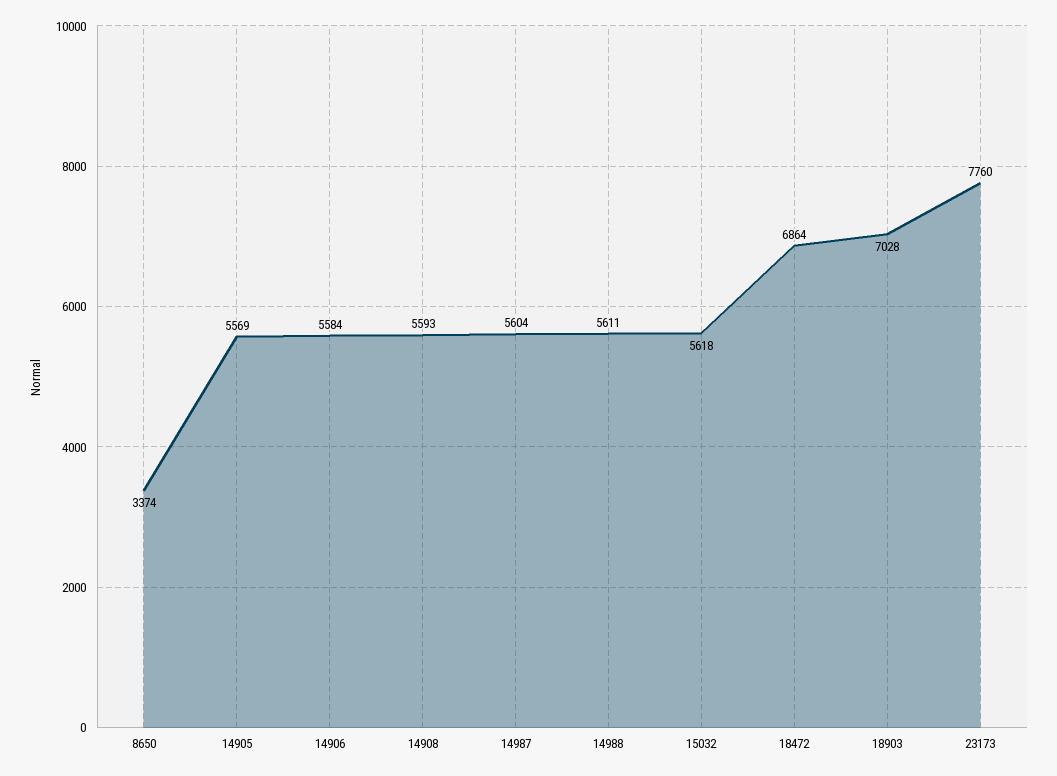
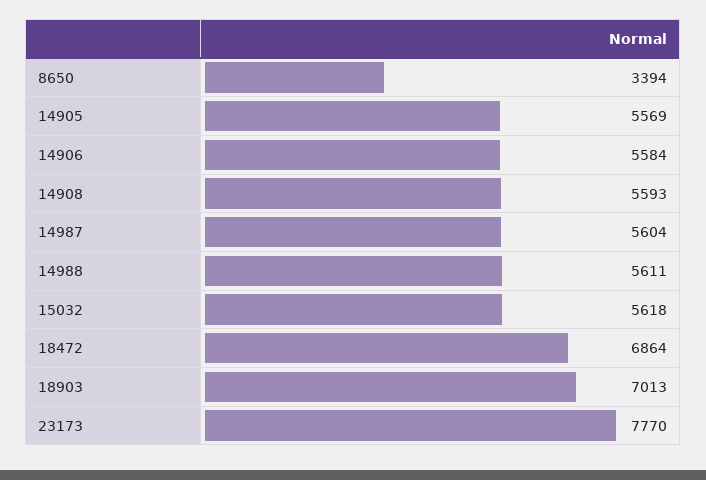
8650: 3374 -> 3394
18903: 7028 -> 7013
23173: 7760 -> 7770

